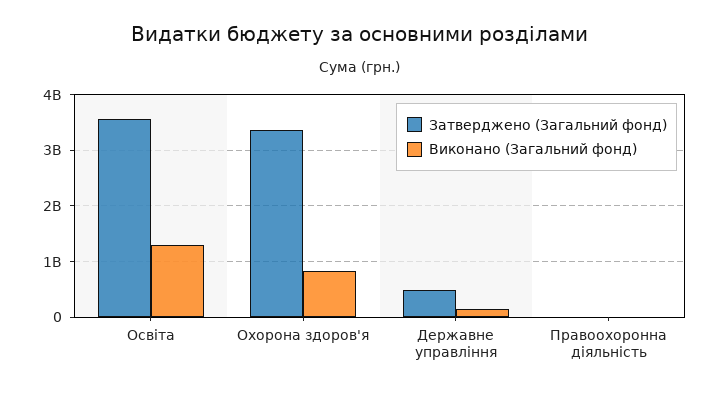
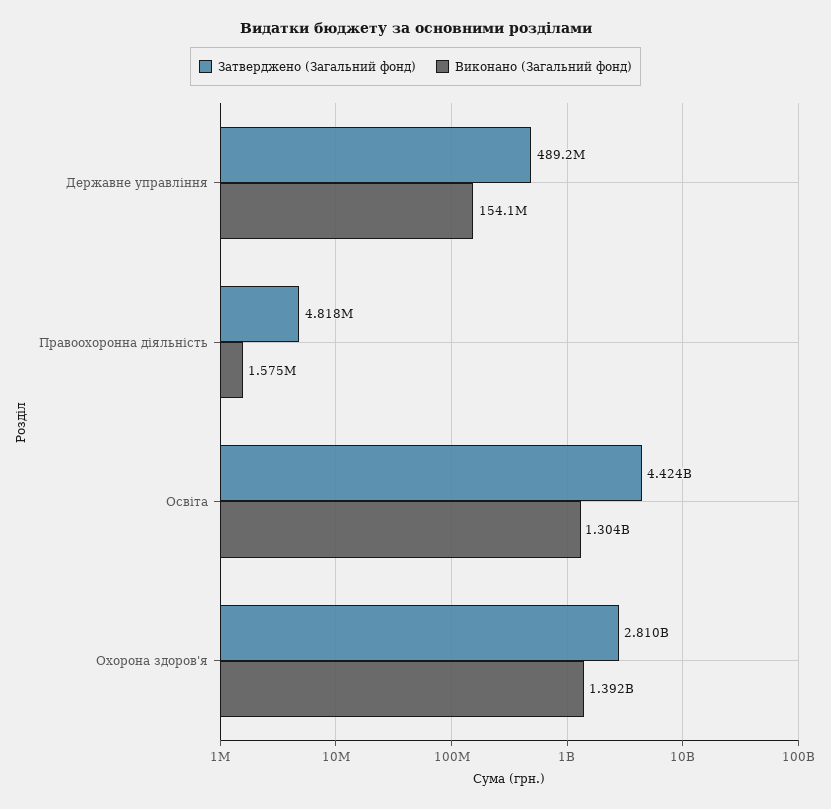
Затверджено (Загальний фонд), Освіта: 3600000000 -> 4424000000
Затверджено (Загальний фонд), Охорона здоров'я: 3400000000 -> 2810000000
Виконано (Загальний фонд), Охорона здоров'я: 800000000 -> 1392000000

